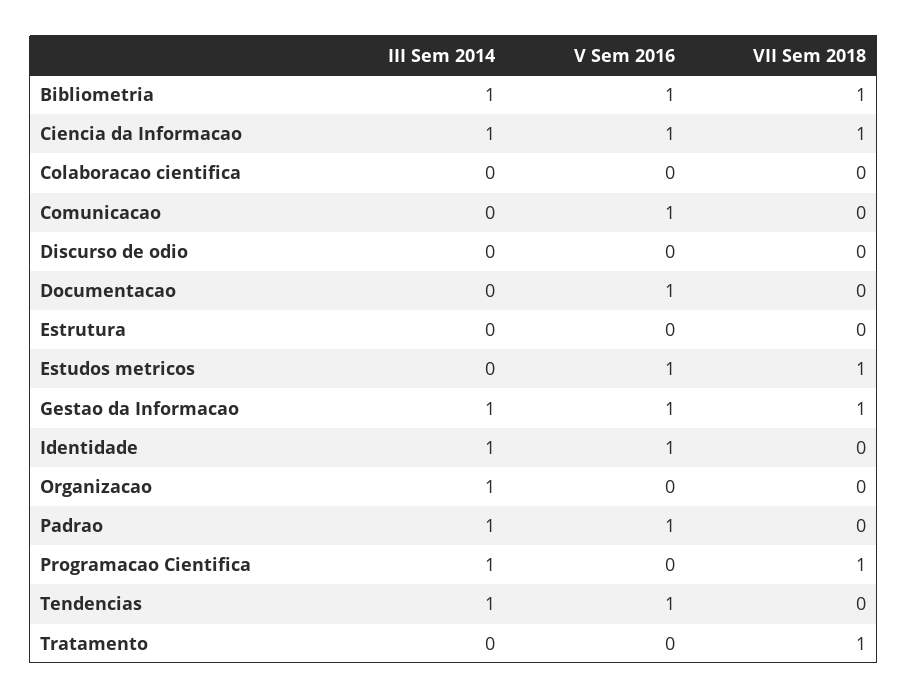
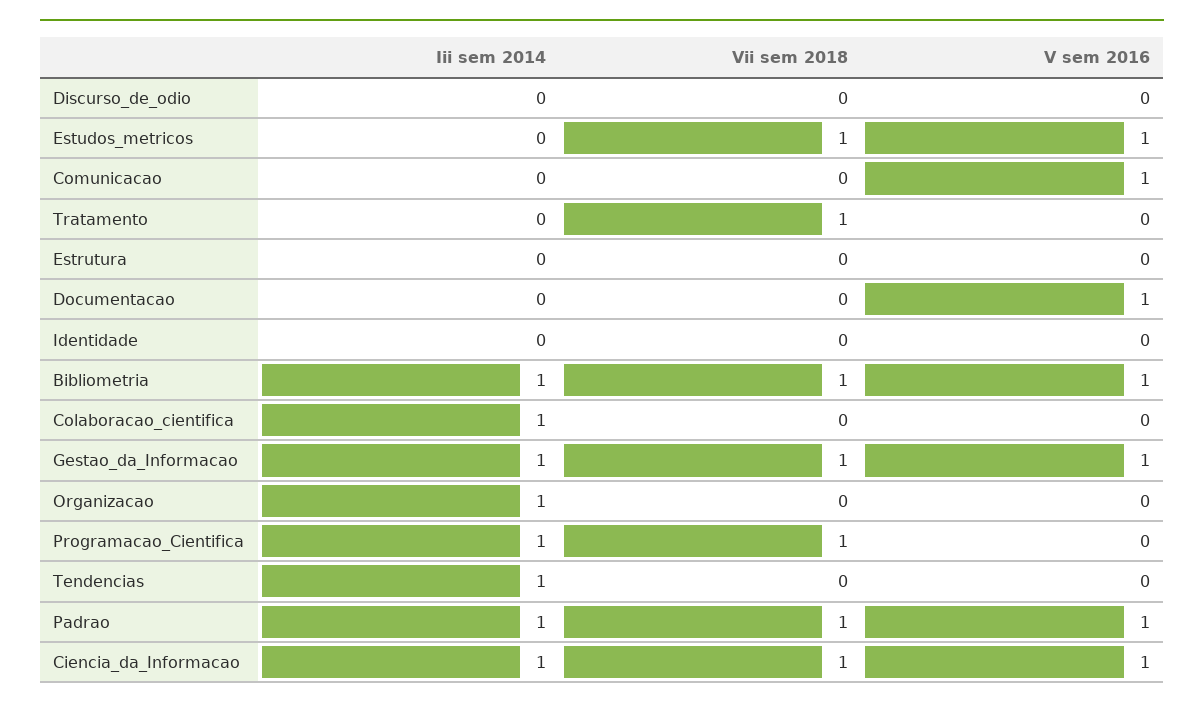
III Sem 2014, Colaboracao cientifica: 0 -> 1
III Sem 2014, Identidade: 1 -> 0
V Sem 2016, Identidade: 1 -> 0
VII Sem 2018, Padrao: 0 -> 1
V Sem 2016, Tendencias: 1 -> 0

